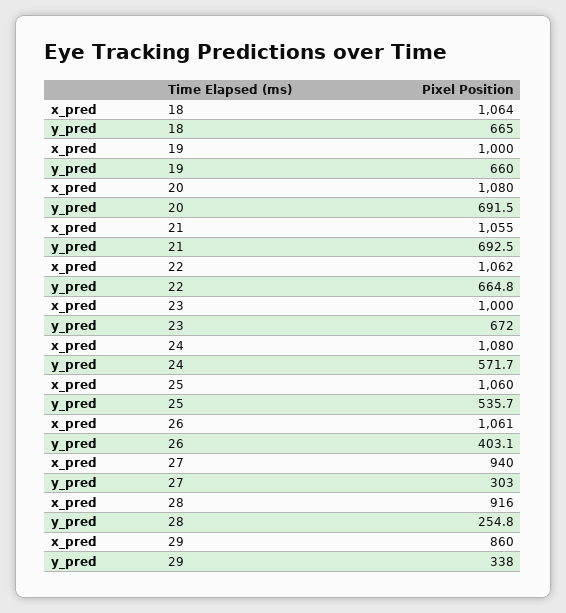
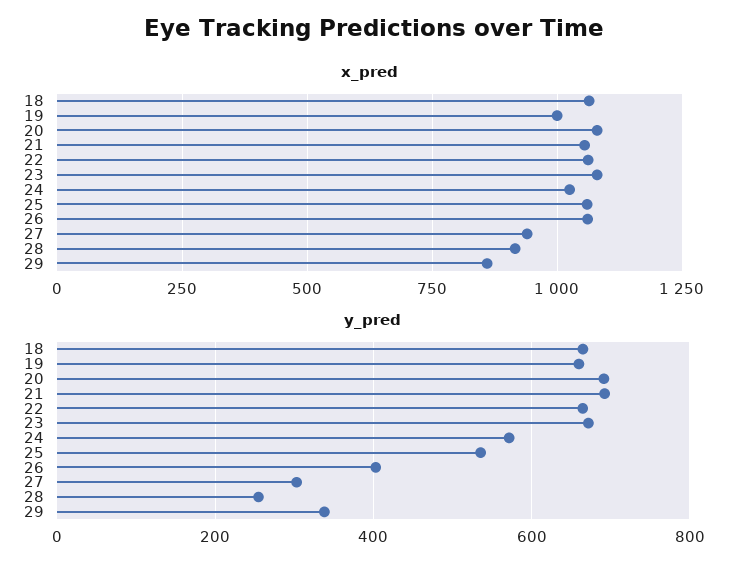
x_pred, 23: 1000 -> 1075
x_pred, 24: 1080 -> 1025

